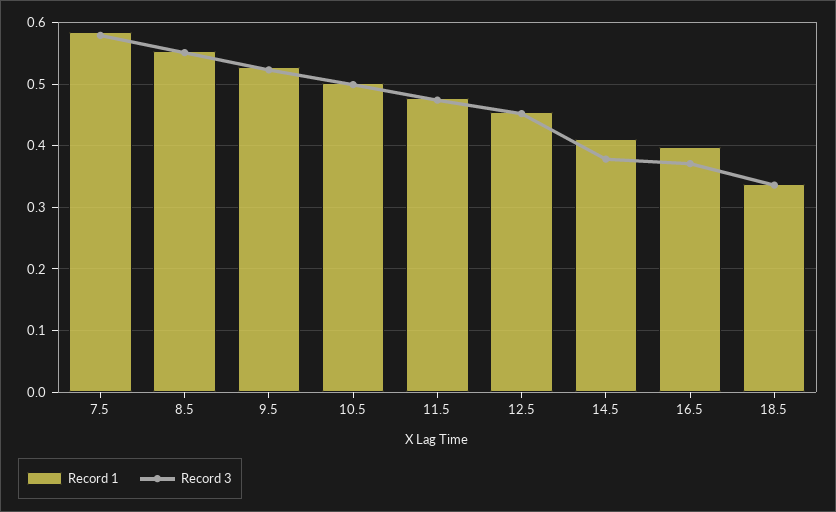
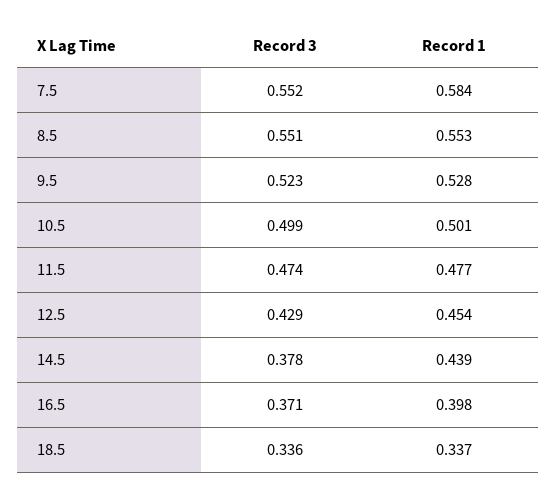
Record 3, 7.5: 0.58 -> 0.552
Record 3, 12.5: 0.45 -> 0.429
Record 1, 14.5: 0.41 -> 0.439

